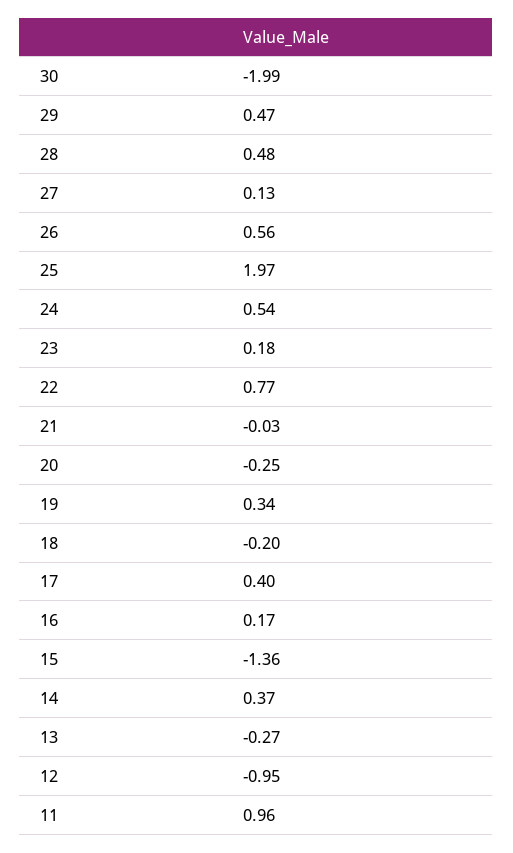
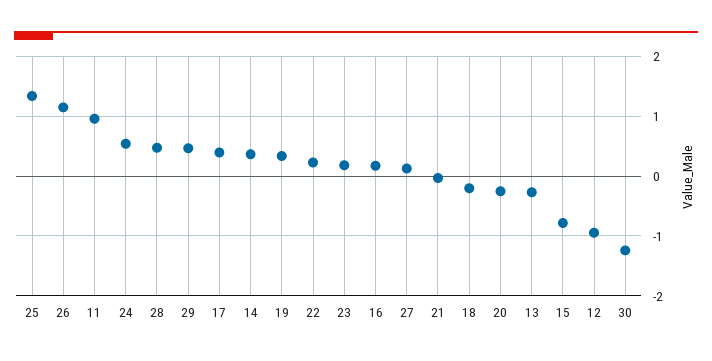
30: -1.99 -> -1.2
26: 0.56 -> 1.2
25: 1.97 -> 1.4
22: 0.77 -> 0.2
15: -1.36 -> -0.8

